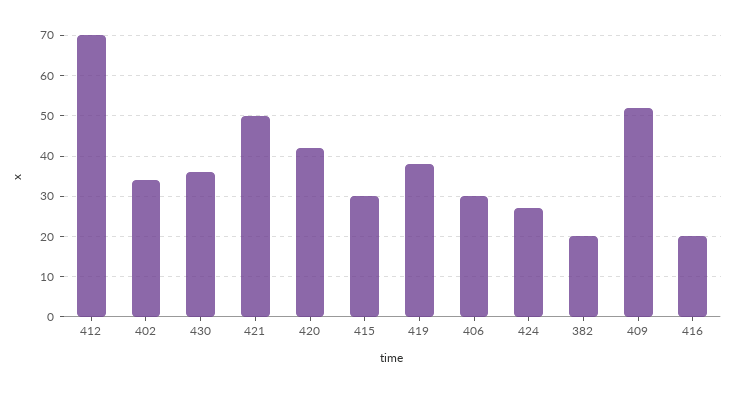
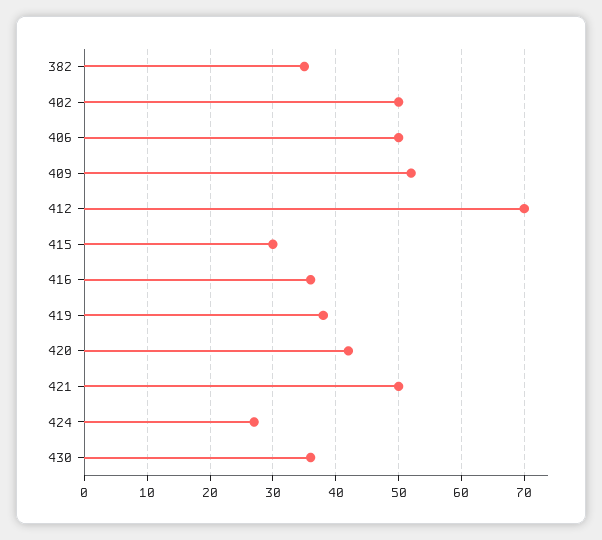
402: 35 -> 50
406: 30 -> 50
382: 20 -> 35
416: 20 -> 36

